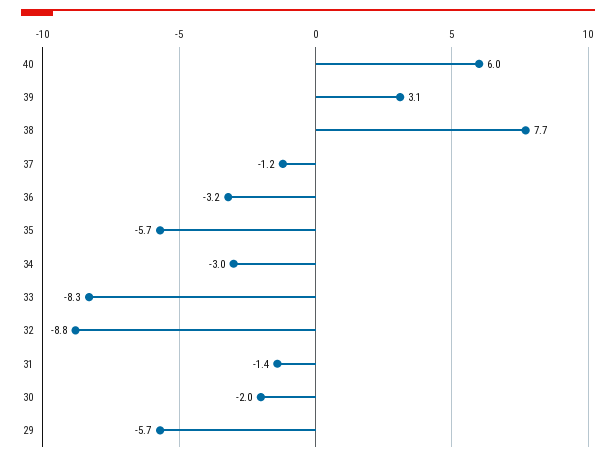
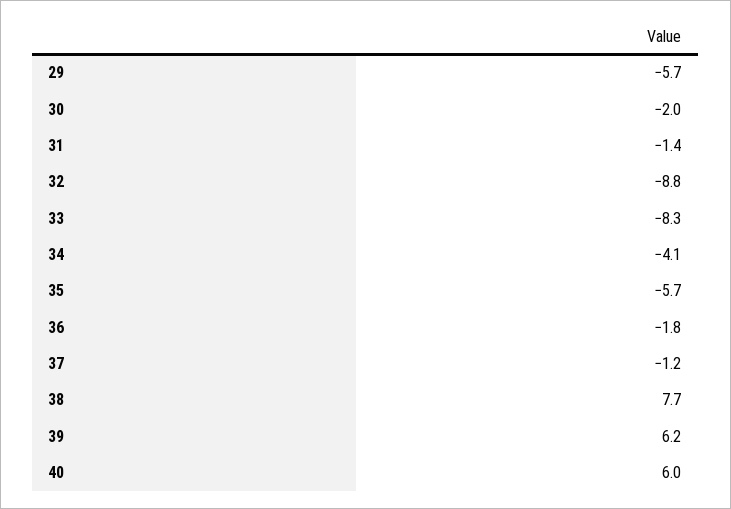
39: 3.1 -> 6.2
36: -3.2 -> -1.8
34: -3 -> -4.1

